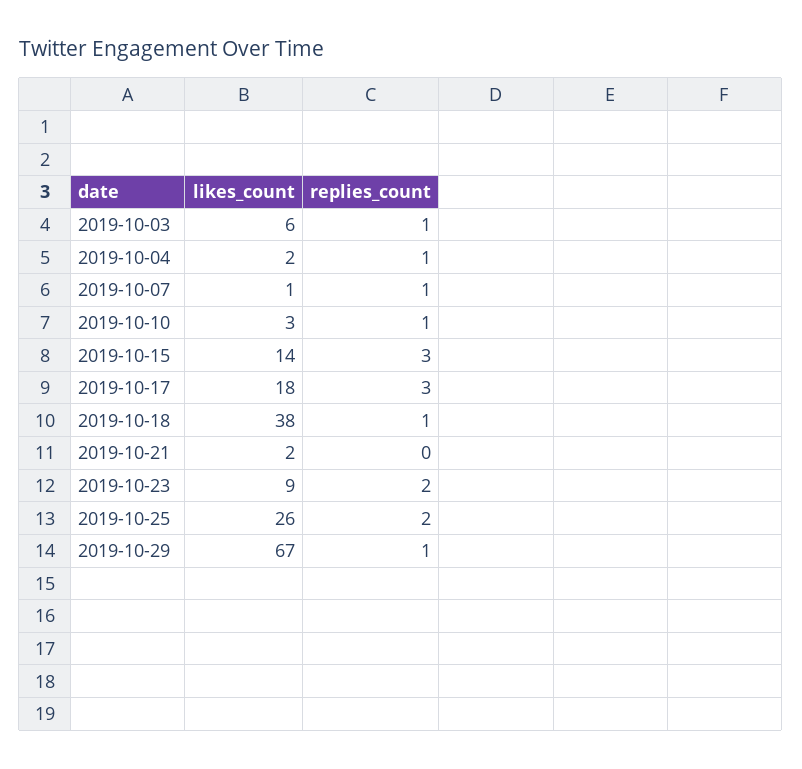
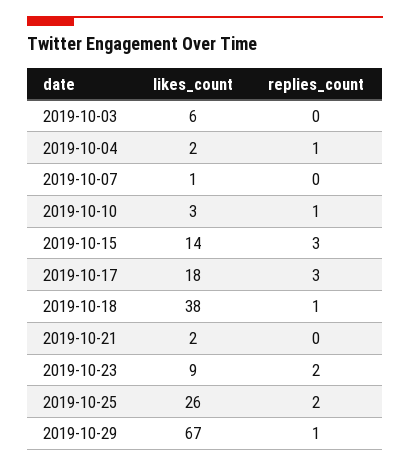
replies_count, 2019-10-03: 1 -> 0
replies_count, 2019-10-07: 1 -> 0

